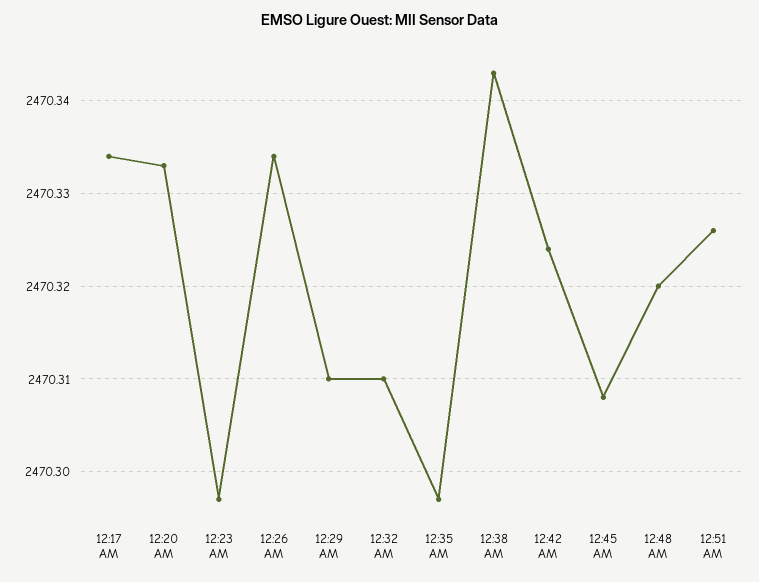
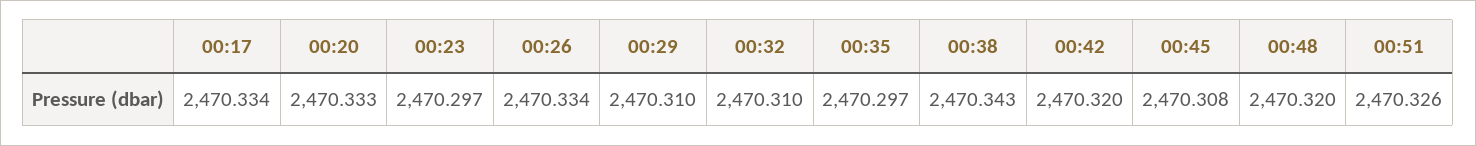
12:42 AM: 2470.324 -> 2470.32

